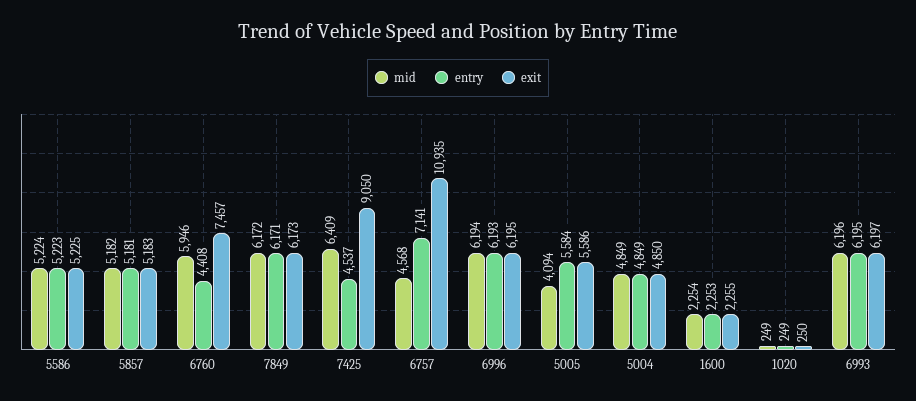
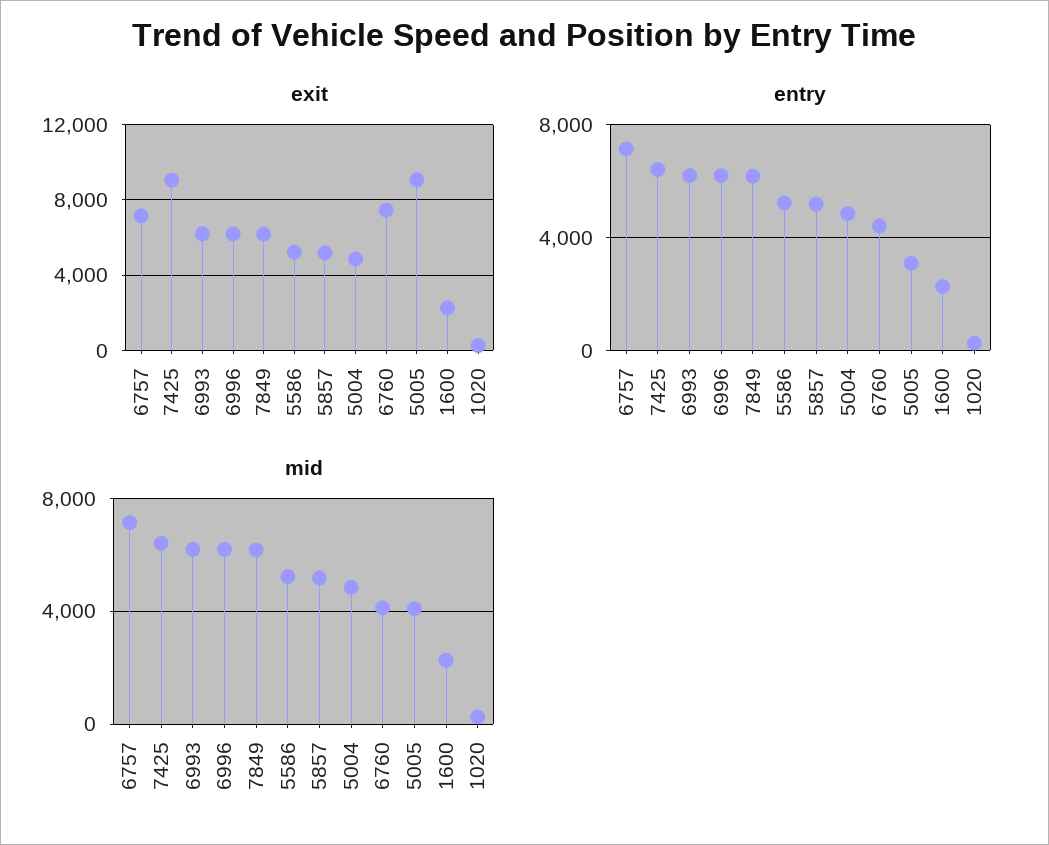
mid, 6760: 5946 -> 4000
entry, 7425: 4537 -> 6500
mid, 6757: 4568 -> 7000
exit, 6757: 10935 -> 7000
entry, 5005: 5584 -> 3000
exit, 5005: 5586 -> 9000

